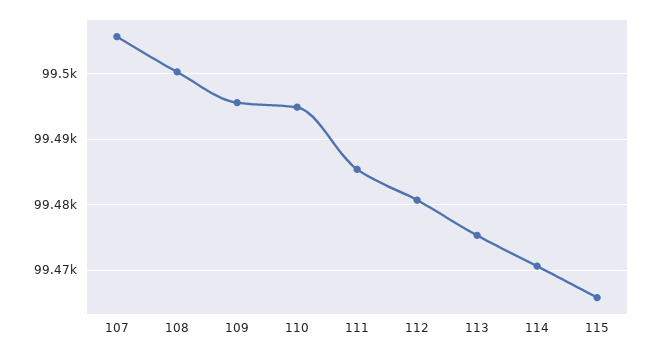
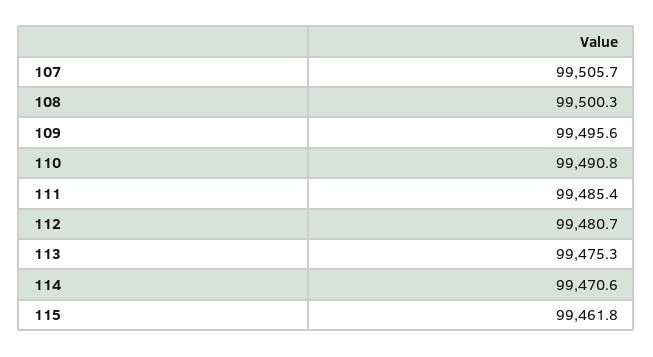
110: 99495 -> 99490.8
115: 99466 -> 99461.8

